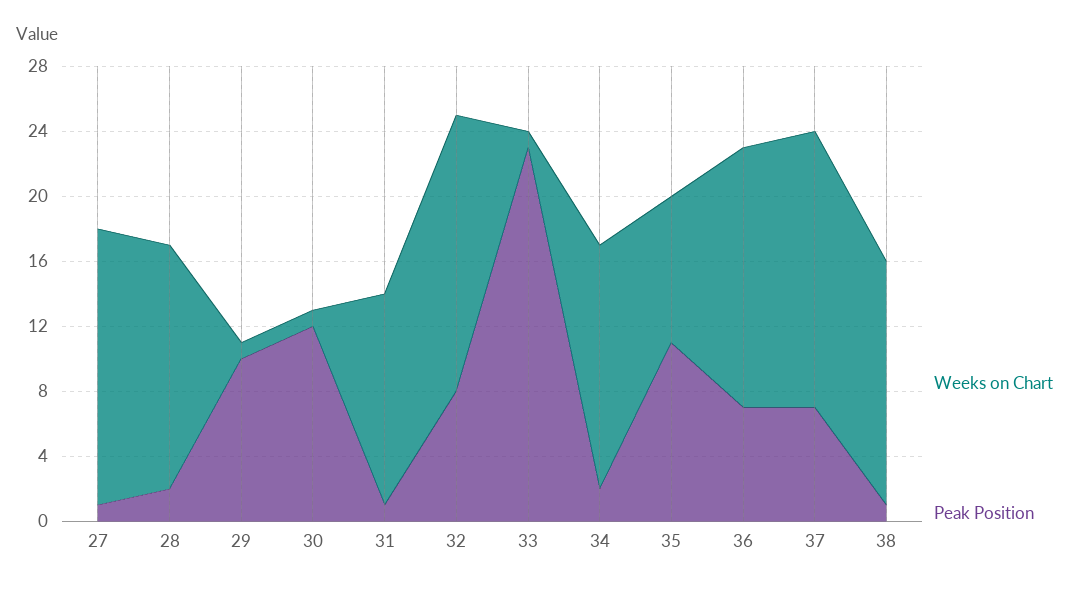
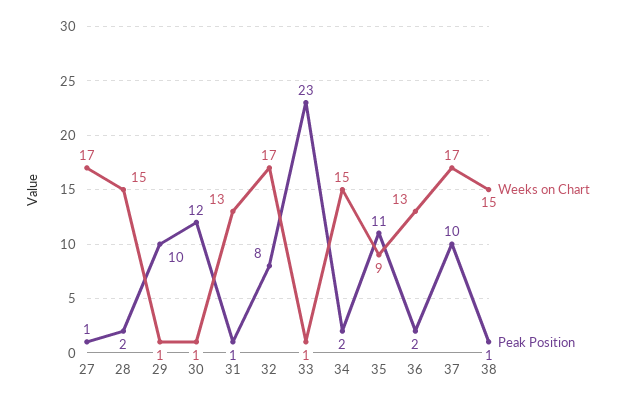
Weeks on Chart, 36: 16 -> 13
Peak Position, 36: 7 -> 2
Peak Position, 37: 7 -> 10

